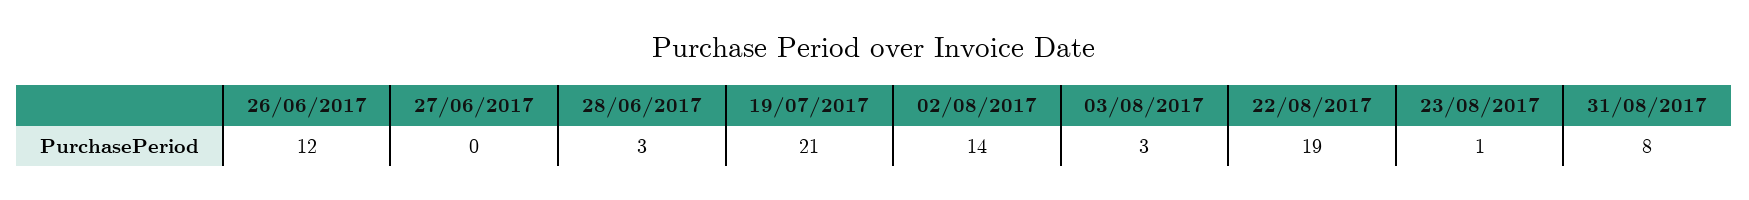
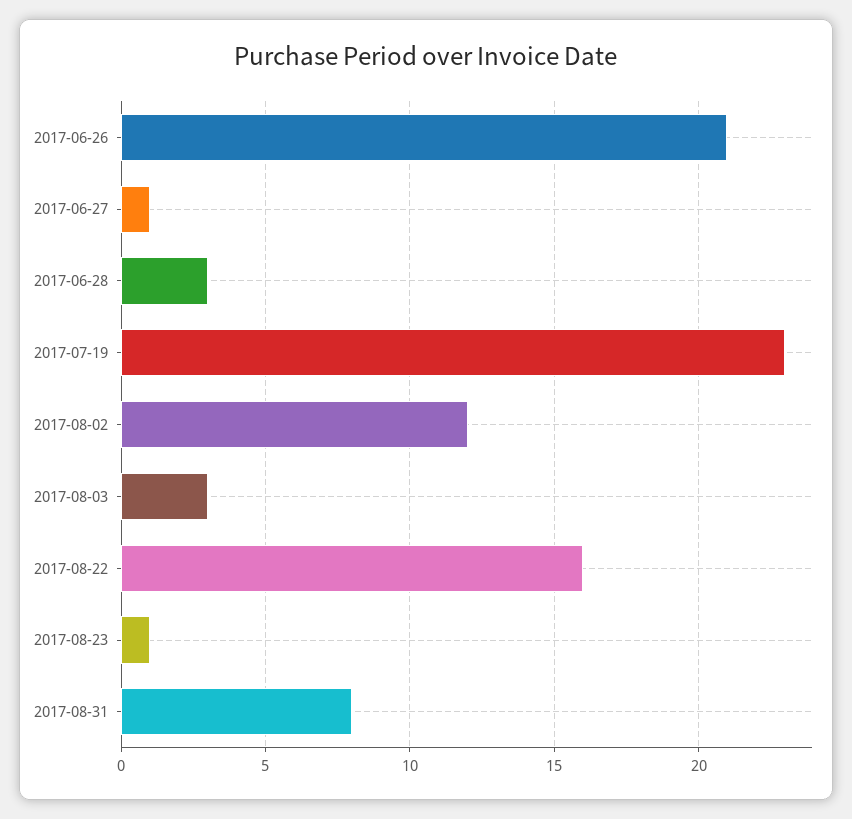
26/06/2017: 12 -> 21
27/06/2017: 0 -> 1
19/07/2017: 21 -> 23
02/08/2017: 14 -> 12
22/08/2017: 19 -> 16

